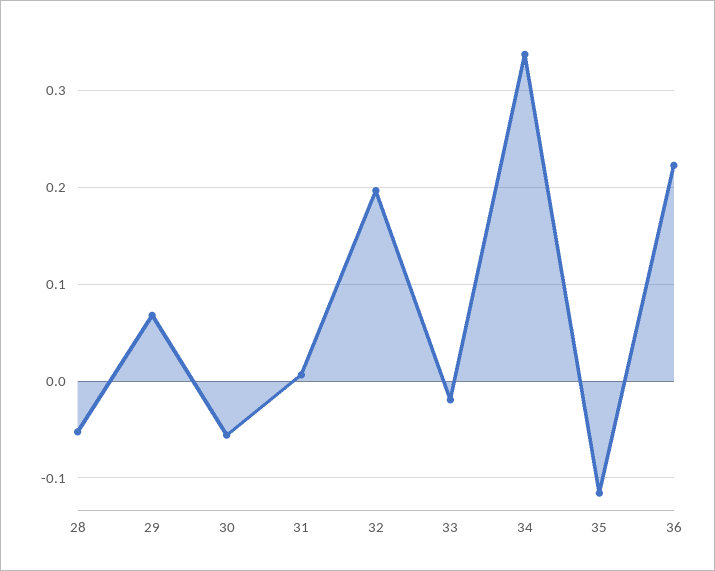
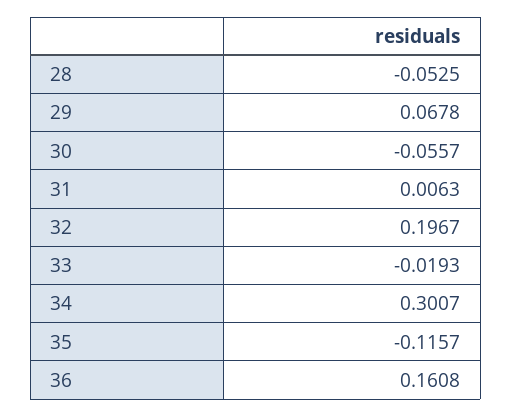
34: 0.34 -> 0.3007
36: 0.22 -> 0.1608

